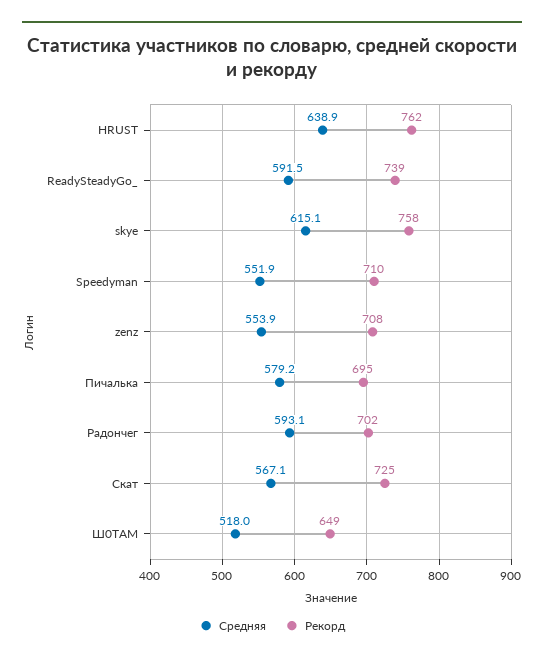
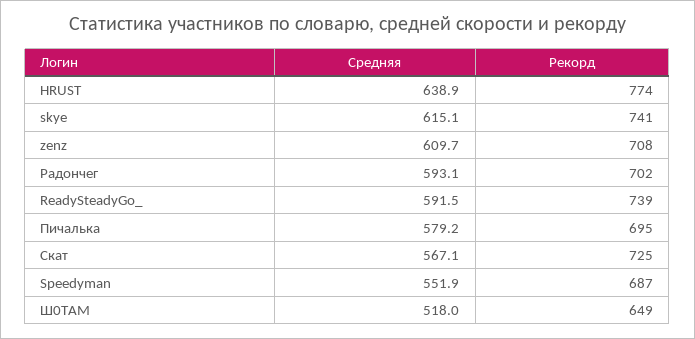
Рекорд, HRUST: 762 -> 774
Рекорд, skye: 758 -> 741
Рекорд, Speedyman: 710 -> 687
Средняя, zenz: 553.9 -> 609.7

